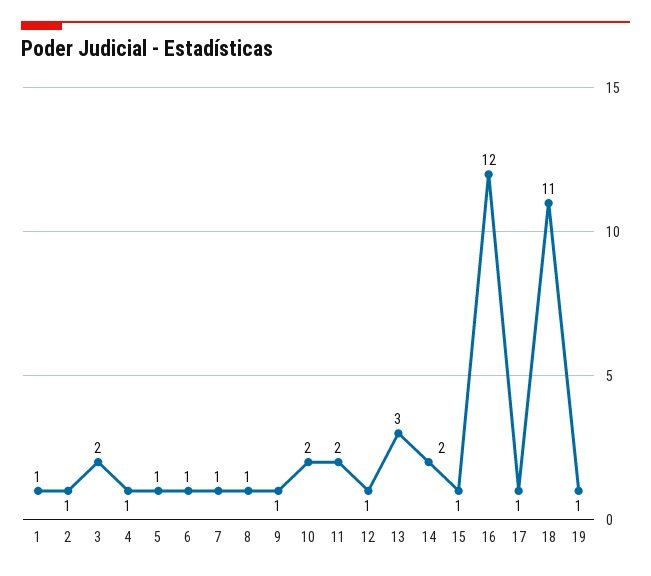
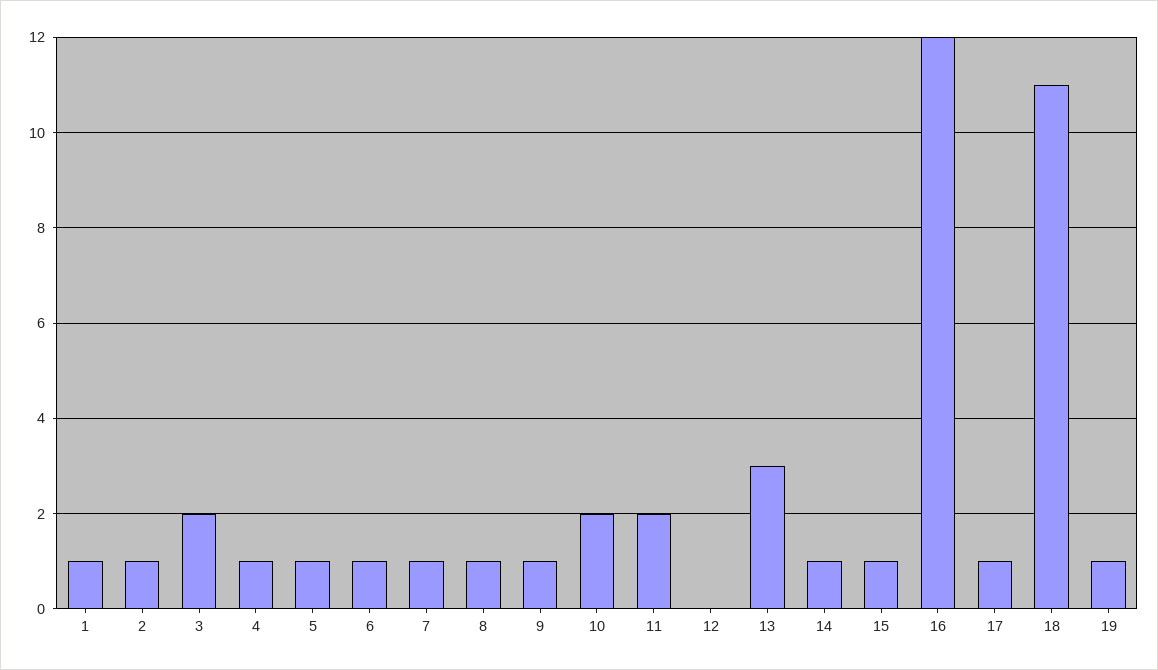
12: 1 -> 0
14: 2 -> 1

